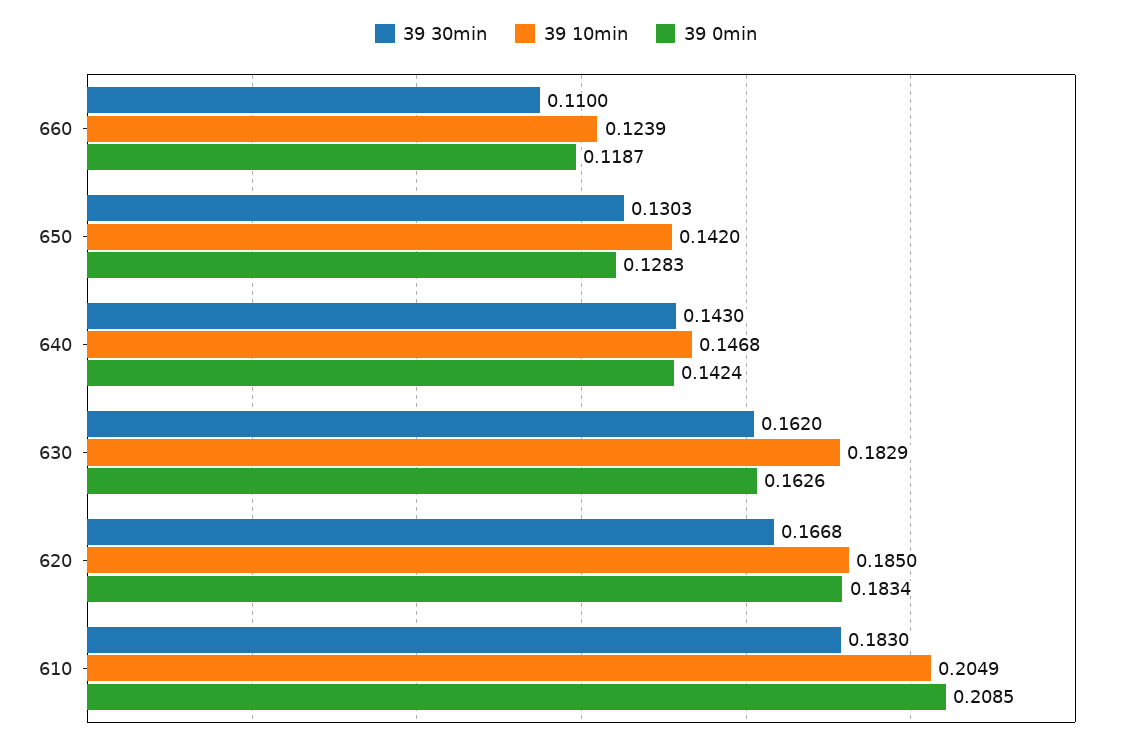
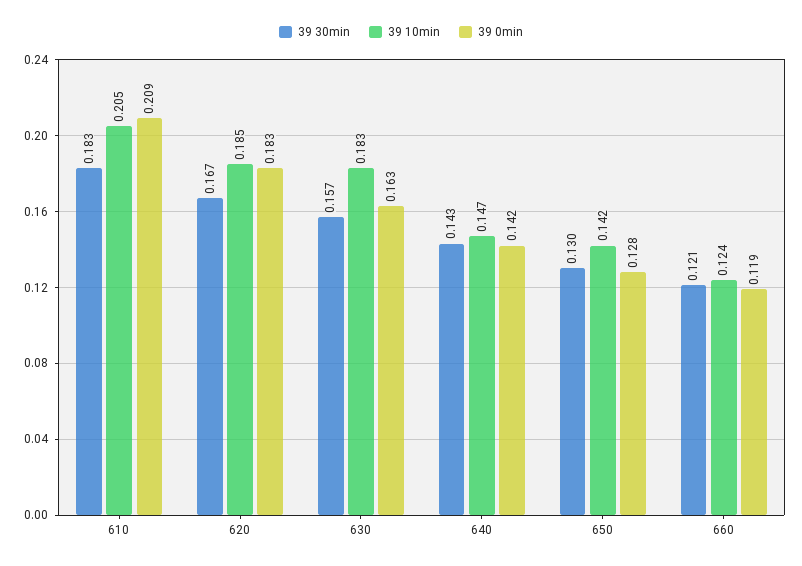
39 30min, 660: 0.11 -> 0.121
39 30min, 630: 0.162 -> 0.157

